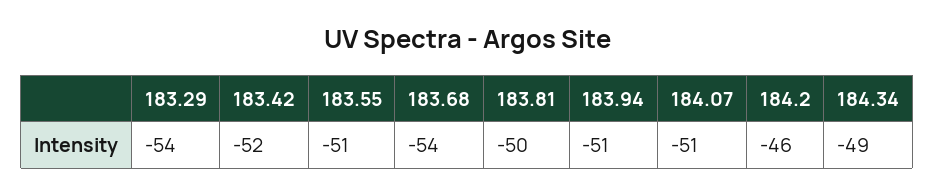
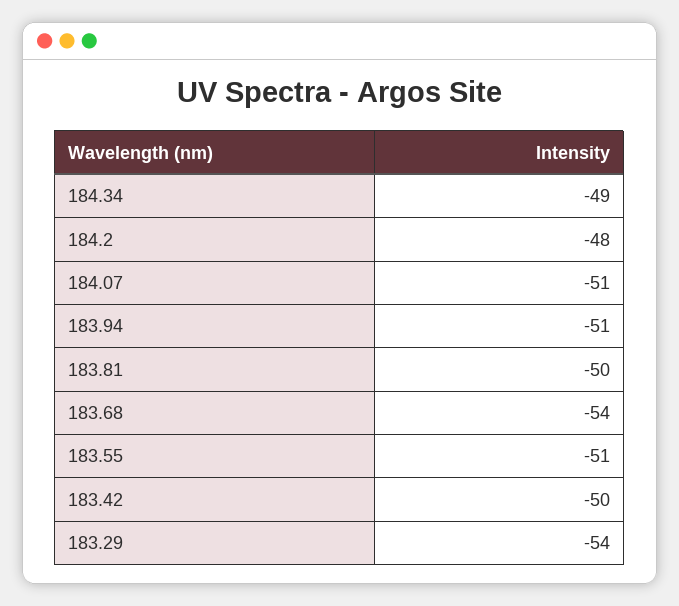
183.42: -52 -> -50
184.2: -46 -> -48

